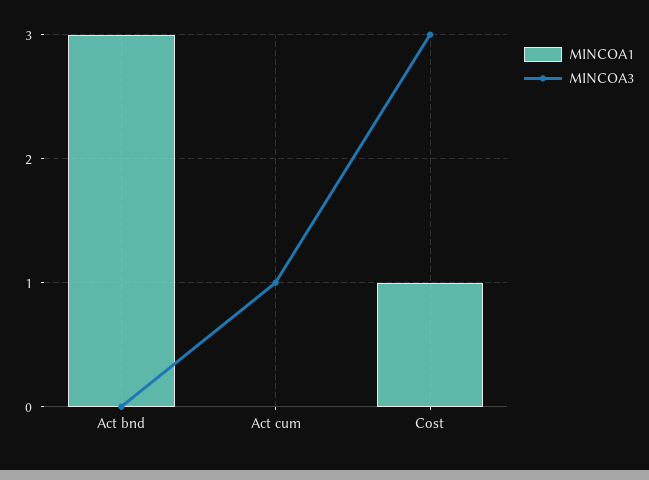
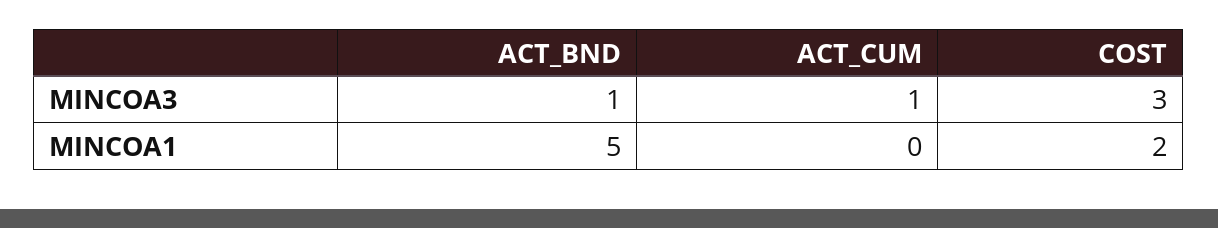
MINCOA1, Act bnd: 3 -> 5
MINCOA3, Act bnd: 0 -> 1
MINCOA1, Cost: 1 -> 2

